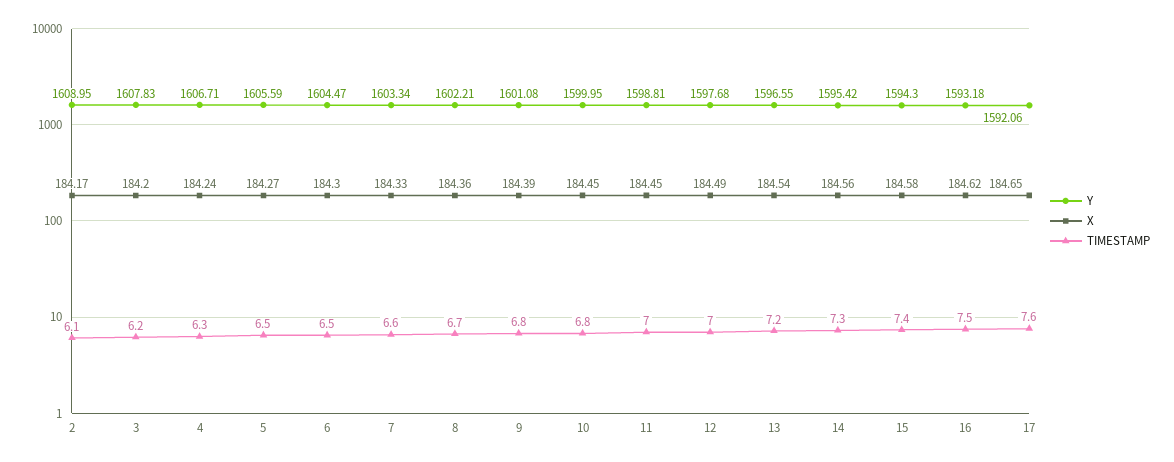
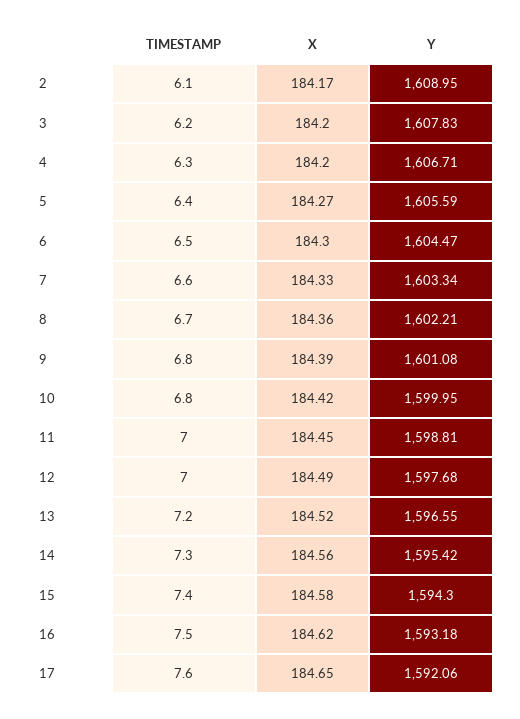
X, 4: 184.24 -> 184.2
TIMESTAMP, 5: 6.5 -> 6.4
X, 10: 184.45 -> 184.42
X, 13: 184.54 -> 184.52

